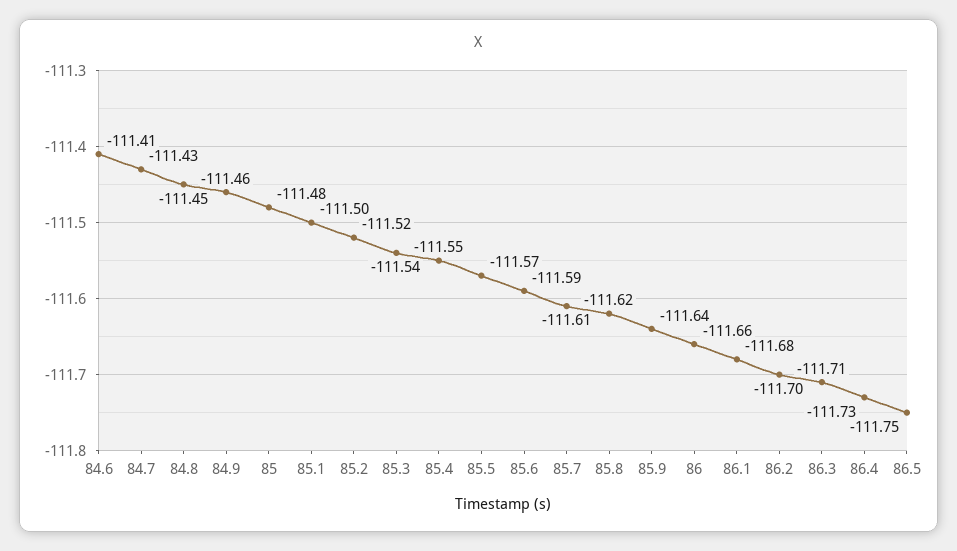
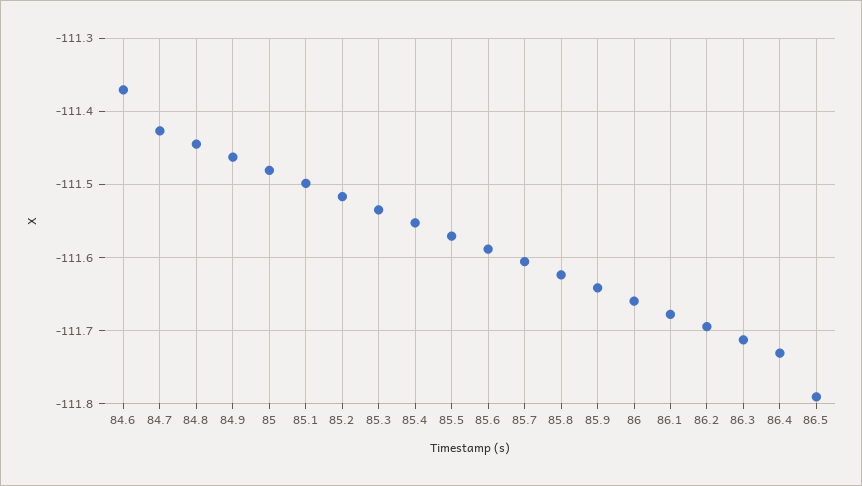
84.6: -111.41 -> -111.37
86.5: -111.75 -> -111.79

